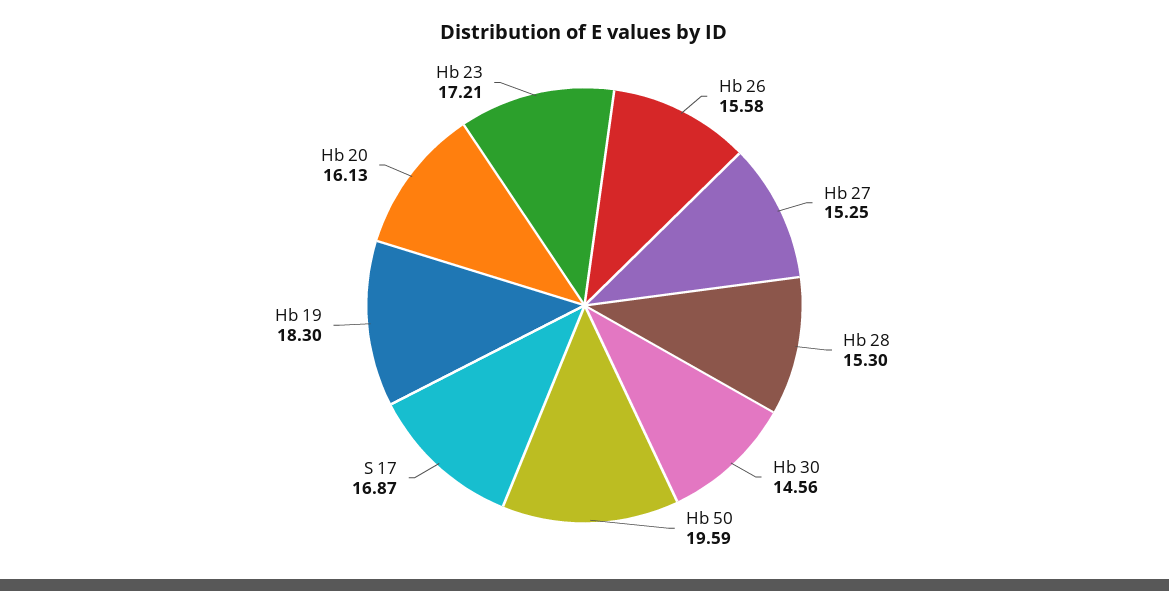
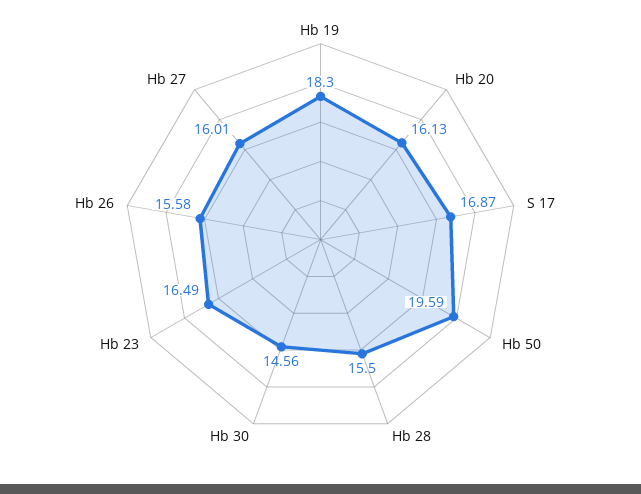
Hb 27: 15.25 -> 16.01
Hb 28: 15.3 -> 15.5
Hb 23: 17.21 -> 16.49

